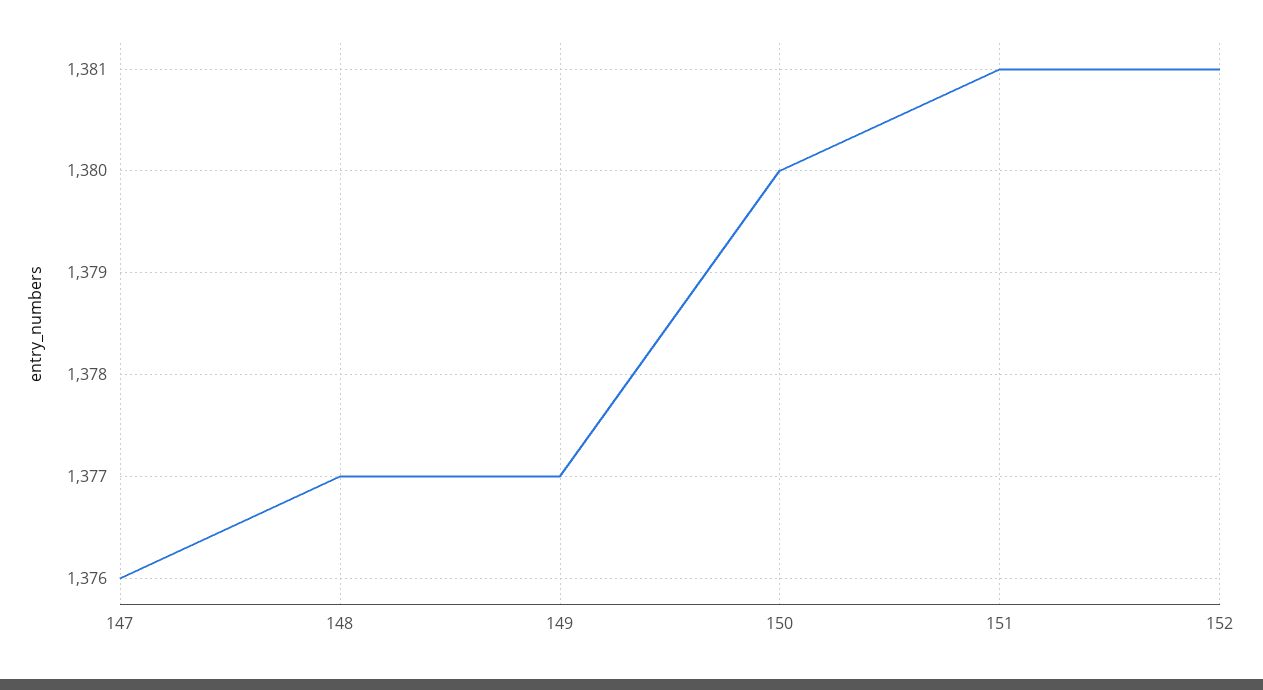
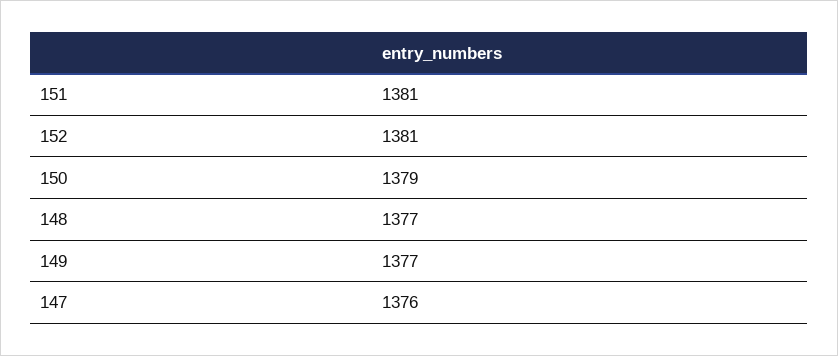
150: 1380 -> 1379

